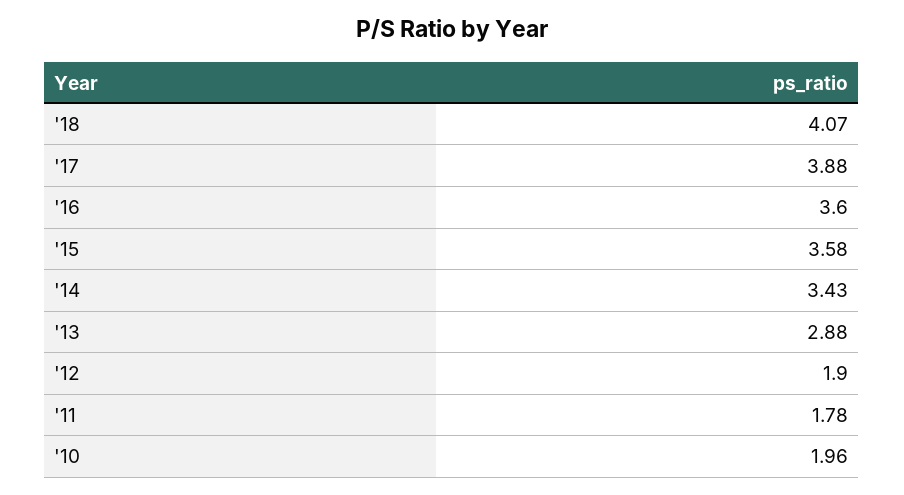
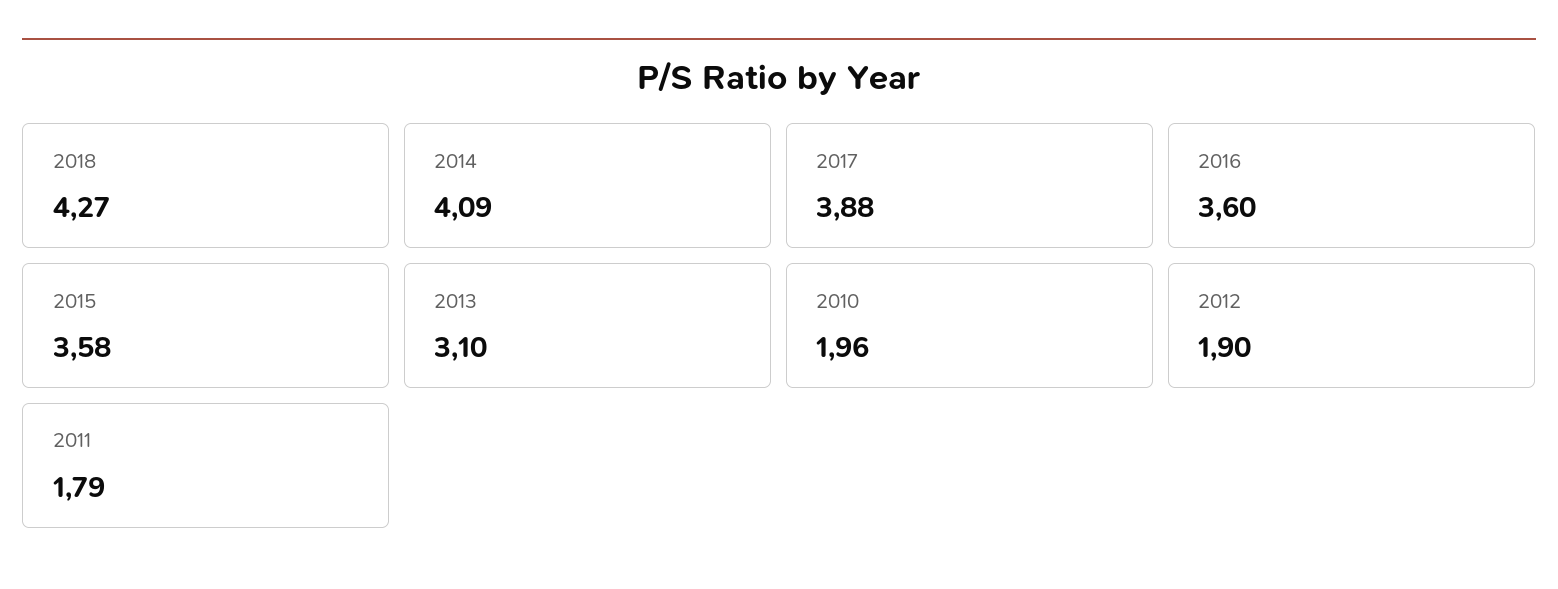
'18: 4.07 -> 4.27
'14: 3.43 -> 4.09
'13: 2.88 -> 3.1
'11: 1.78 -> 1.79

